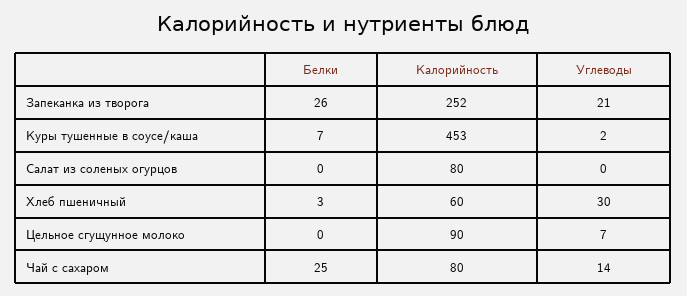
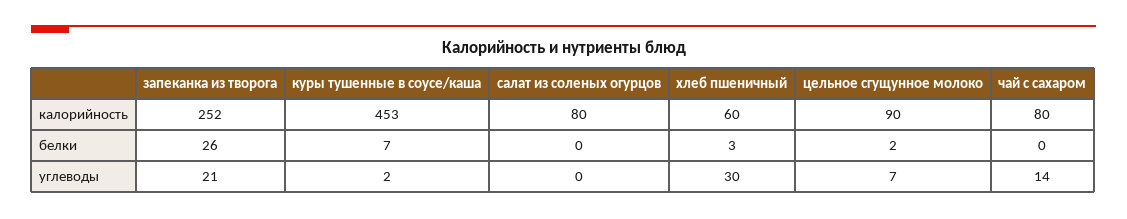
Белки, Цельное сгущунное молоко: 0 -> 2
Белки, Чай с сахаром: 25 -> 0

